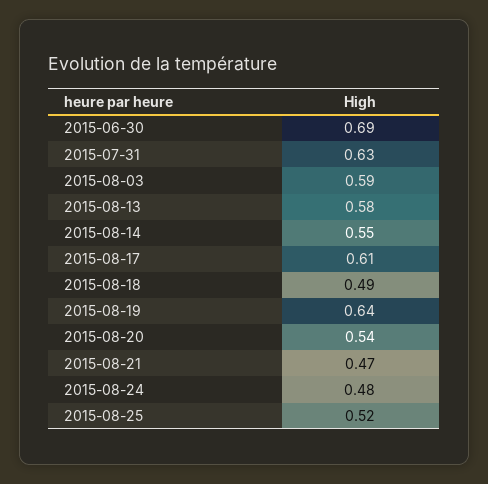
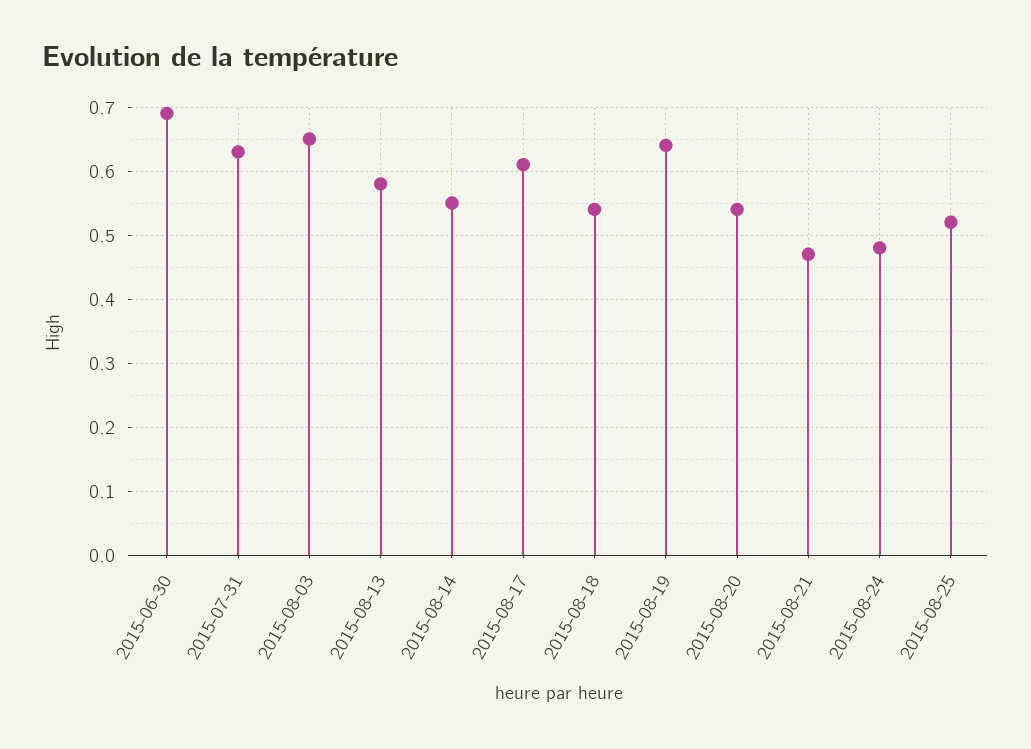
2015-08-03: 0.59 -> 0.65
2015-08-18: 0.49 -> 0.54

